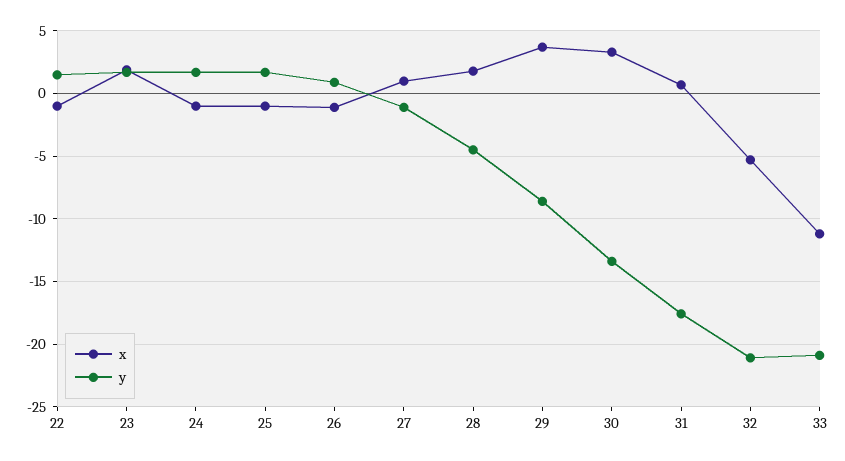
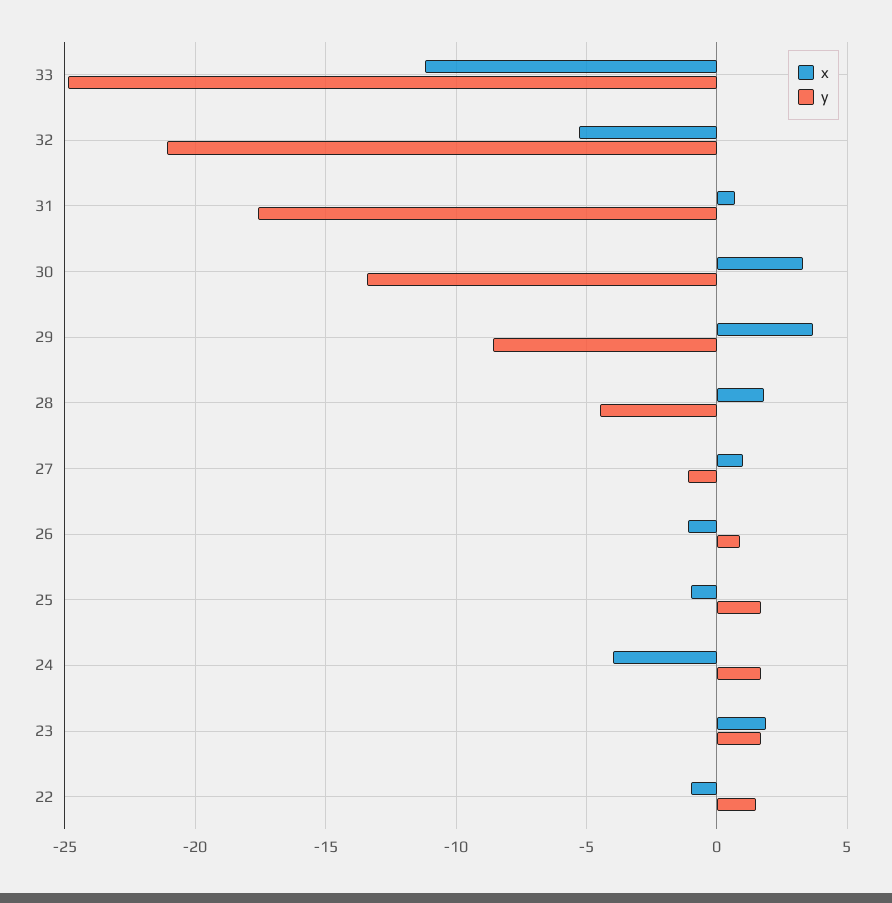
x, 24: -1 -> -4
y, 33: -21 -> -25

